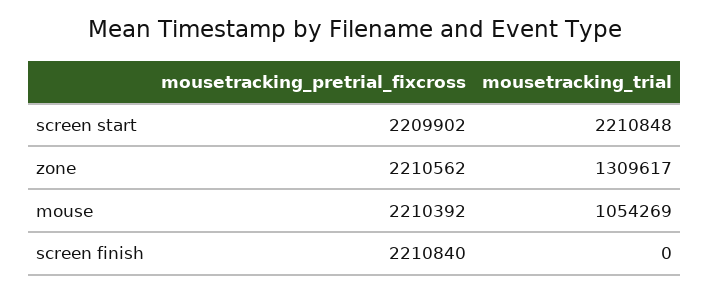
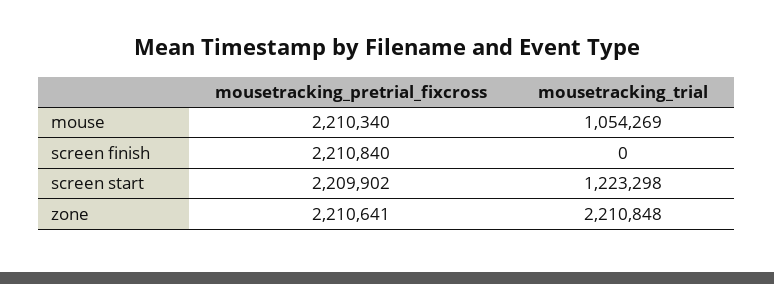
mousetracking_trial, screen start: 2210848 -> 1223298
mousetracking_pretrial_fixcross, zone: 2210562 -> 2210641
mousetracking_trial, zone: 1309617 -> 2210848
mousetracking_pretrial_fixcross, mouse: 2210392 -> 2210340

